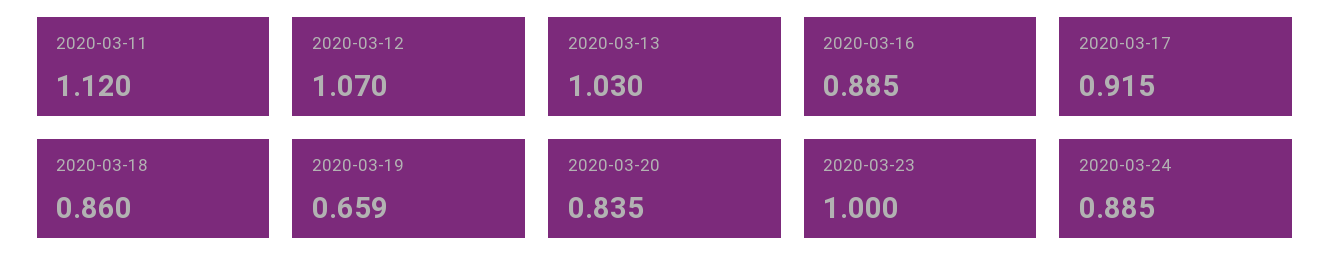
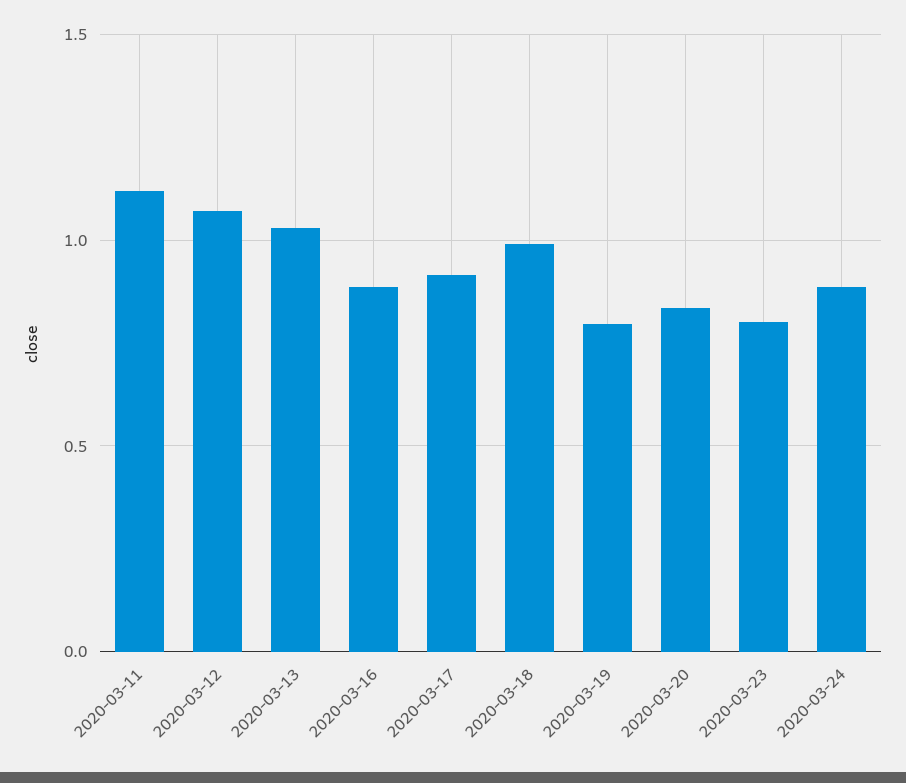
2020-03-18: 0.86 -> 1
2020-03-19: 0.659 -> 0.8
2020-03-23: 1 -> 0.8

